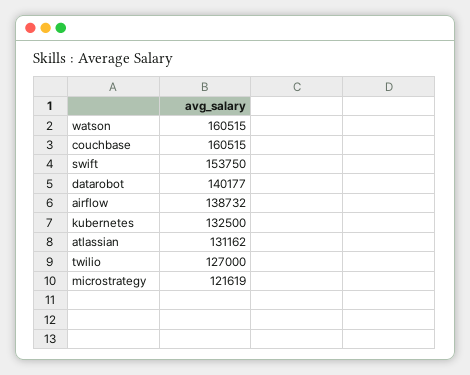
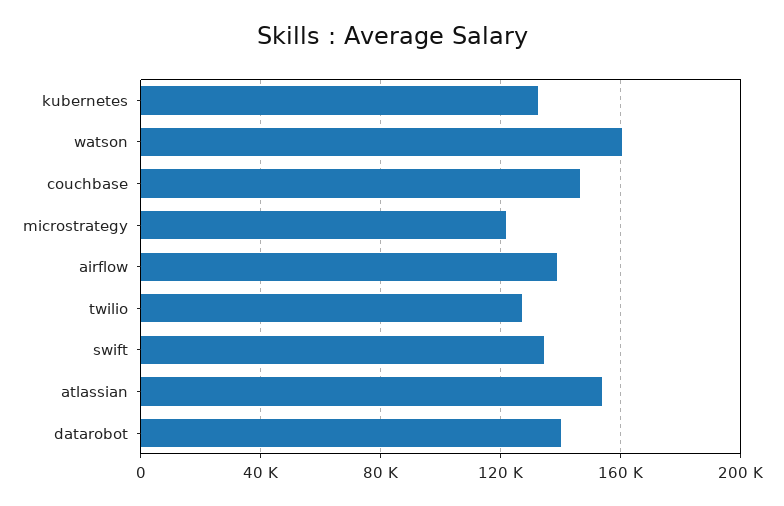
couchbase: 160515 -> 145000
swift: 153750 -> 135000
atlassian: 131162 -> 155000

